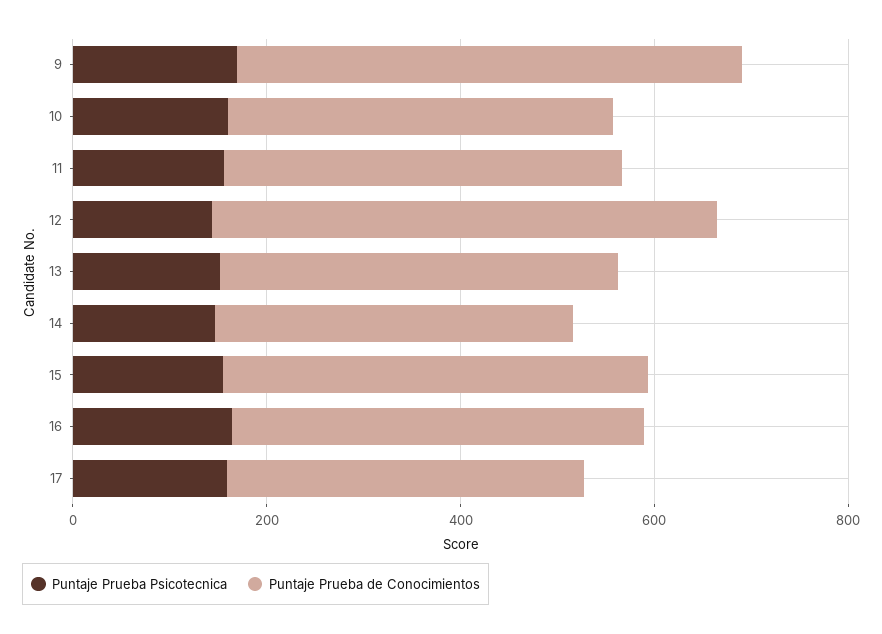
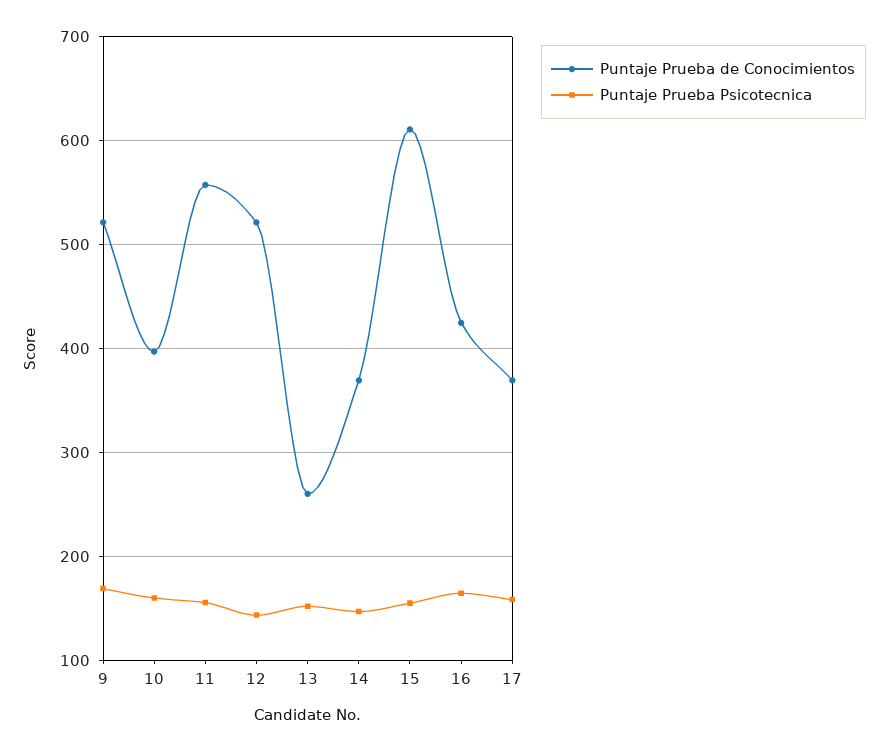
Puntaje Prueba de Conocimientos, 11: 400 -> 560
Puntaje Prueba de Conocimientos, 13: 400 -> 260
Puntaje Prueba de Conocimientos, 15: 450 -> 610

